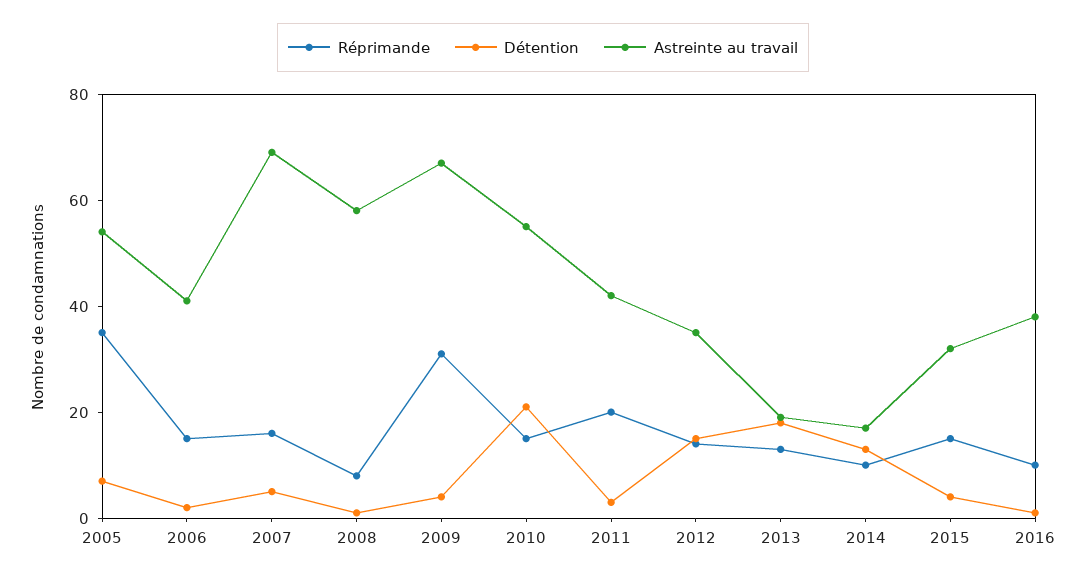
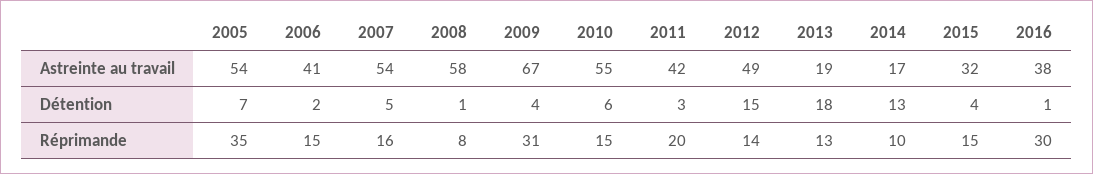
Astreinte au travail, 2007: 70 -> 54
Détention, 2010: 20 -> 6
Astreinte au travail, 2012: 35 -> 49
Réprimande, 2016: 10 -> 30

